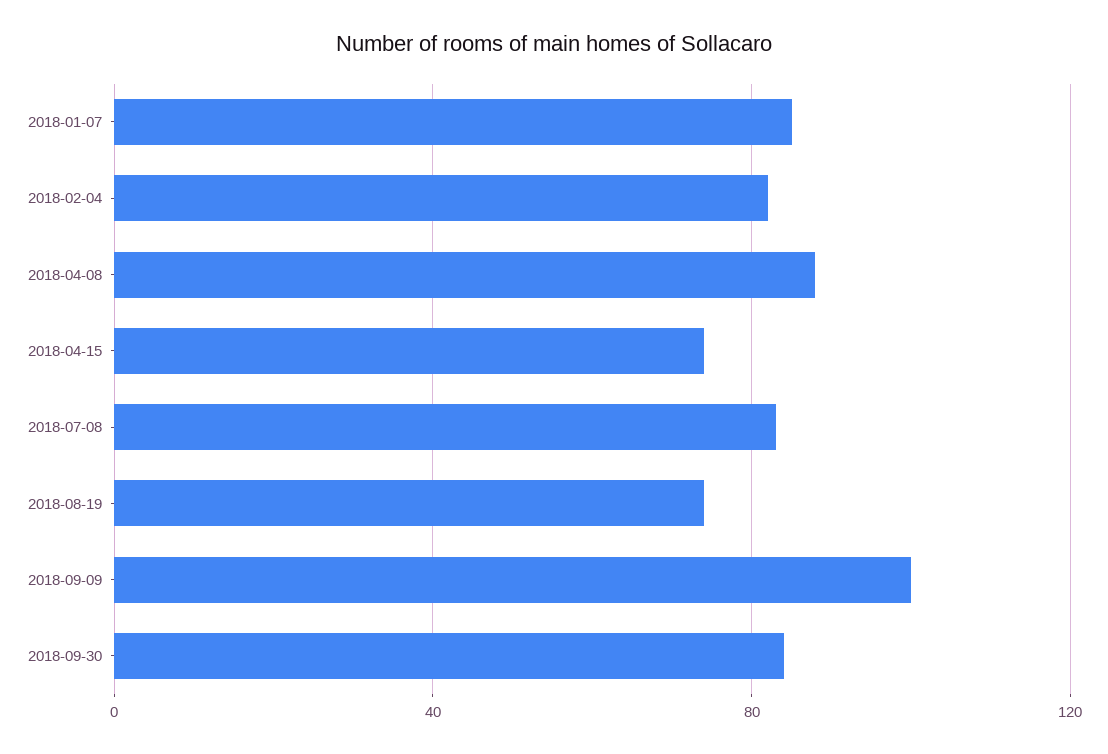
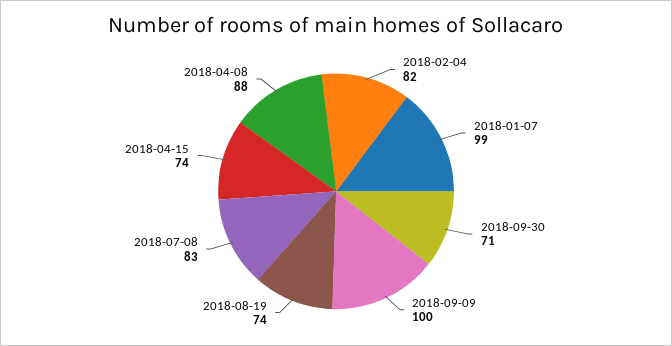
2018-01-07: 85 -> 99
2018-09-30: 85 -> 71

